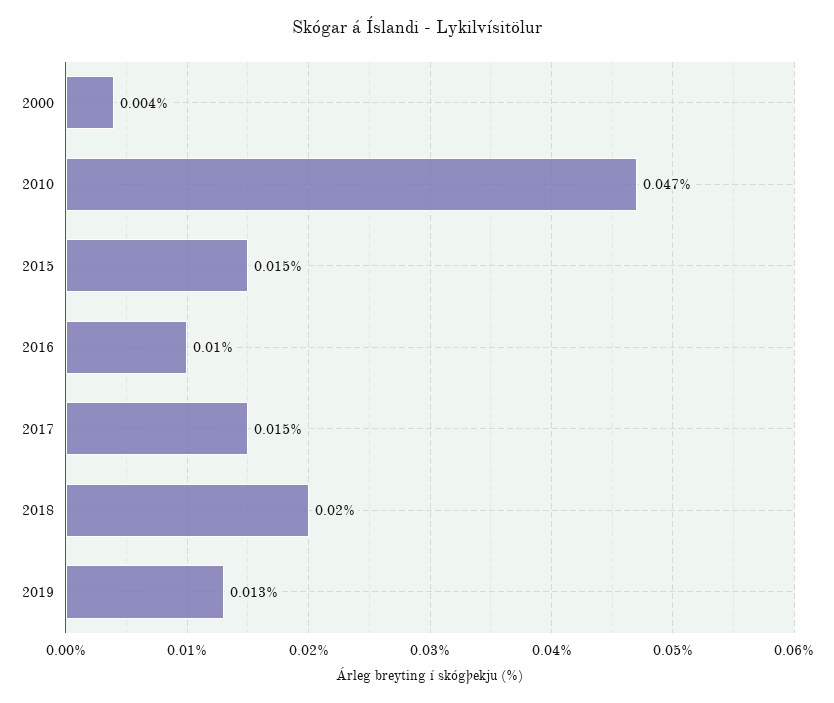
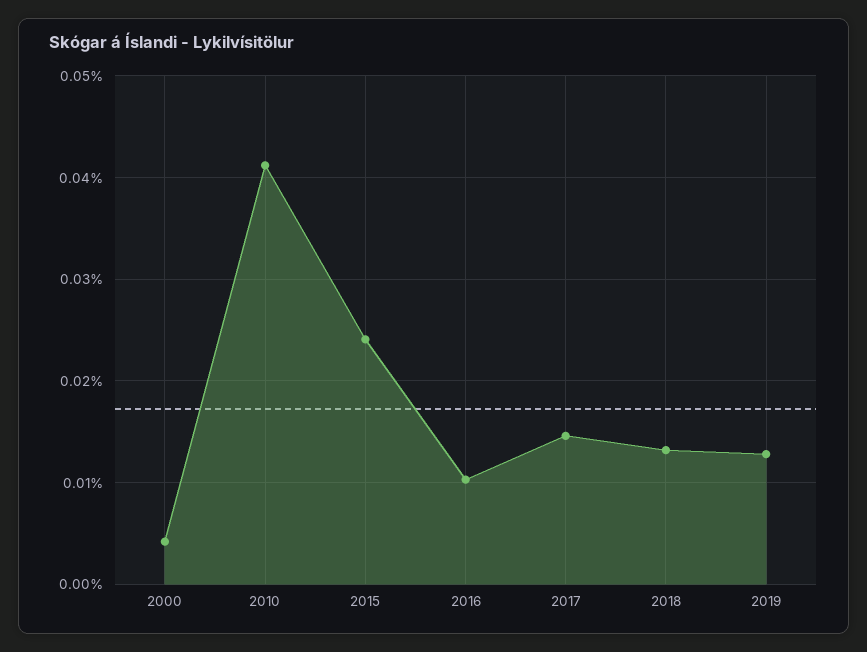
2010: 0.047 -> 0.041
2015: 0.015 -> 0.024
2018: 0.02 -> 0.013

